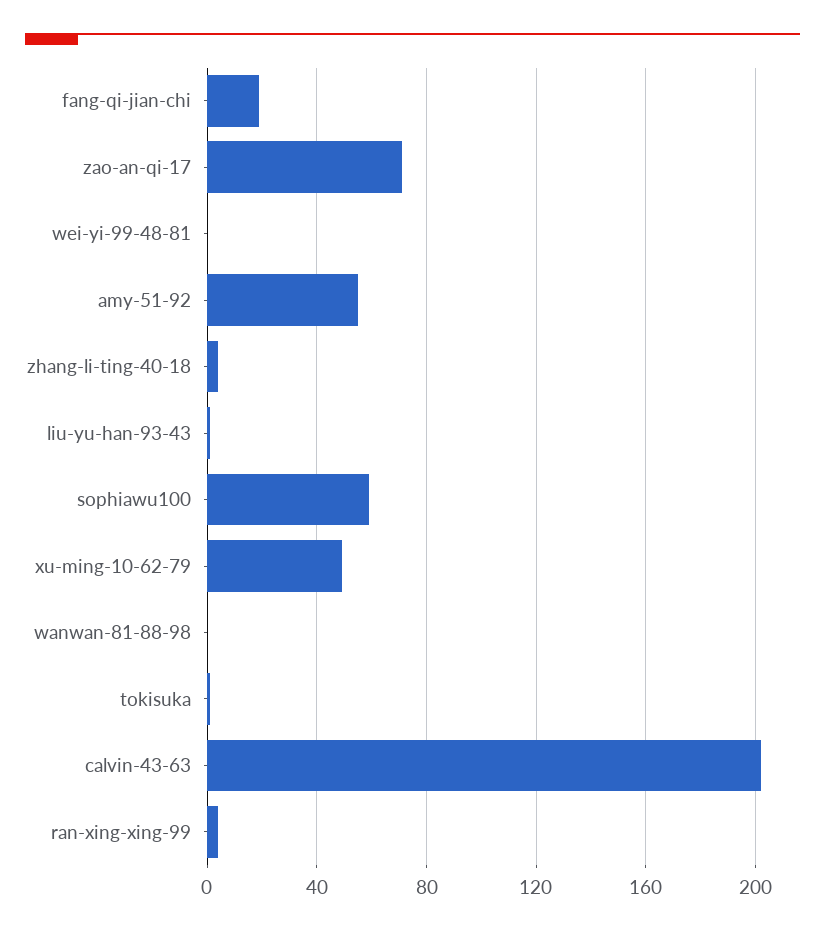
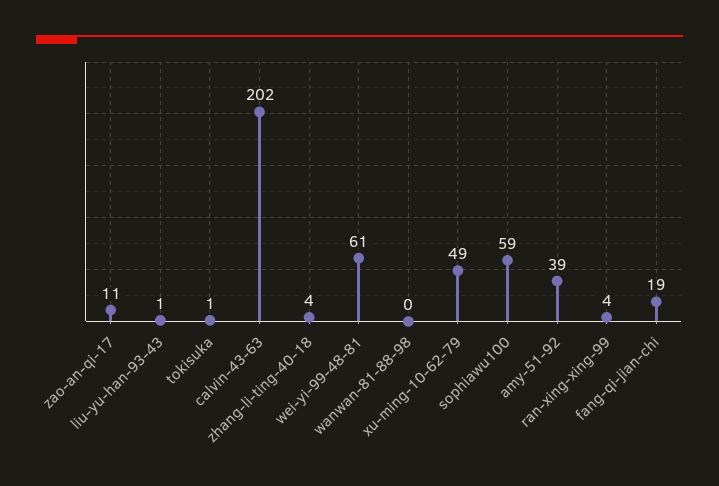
zao-an-qi-17: 70 -> 11
wei-yi-99-48-81: 0 -> 61
amy-51-92: 55 -> 39

